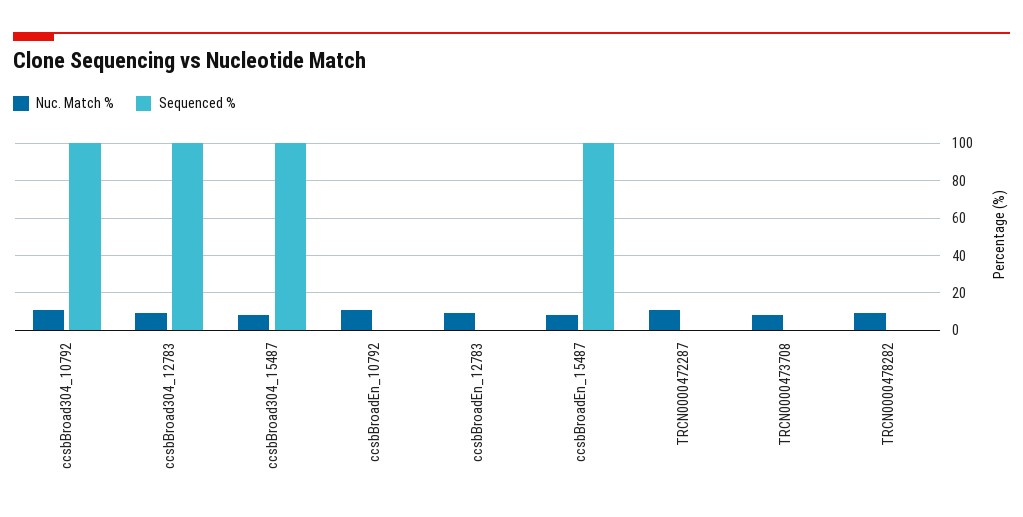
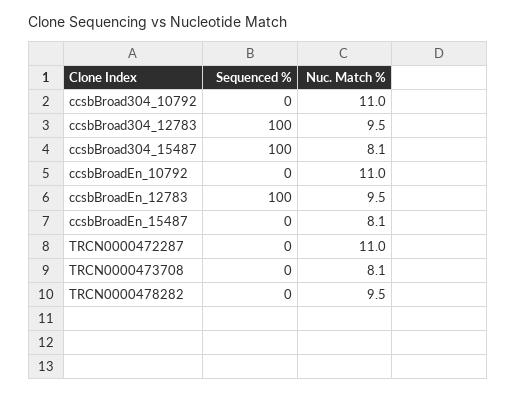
Sequenced %, ccsbBroad304_10792: 100 -> 0
Sequenced %, ccsbBroadEn_12783: 0 -> 100
Sequenced %, ccsbBroadEn_15487: 100 -> 0

